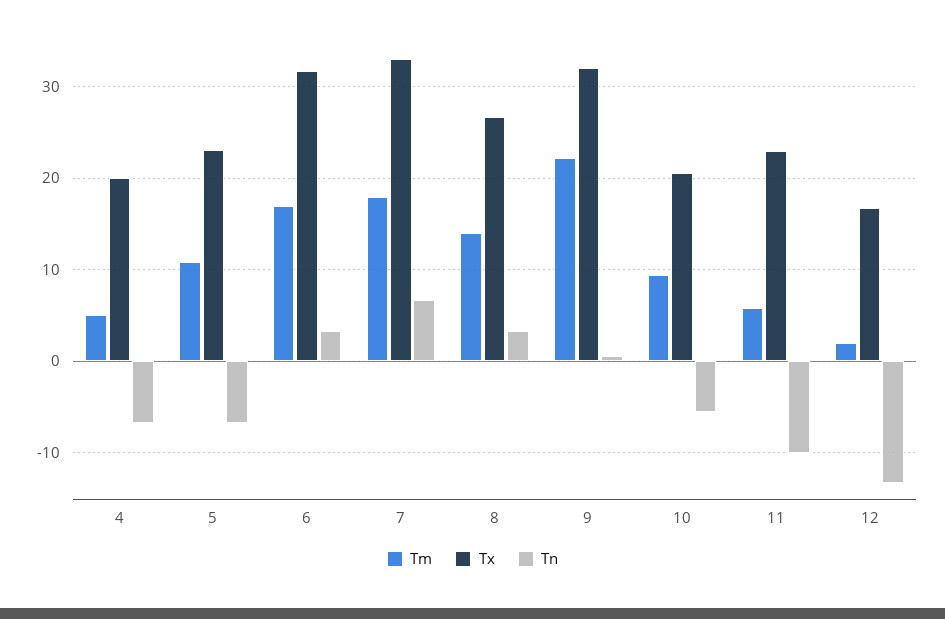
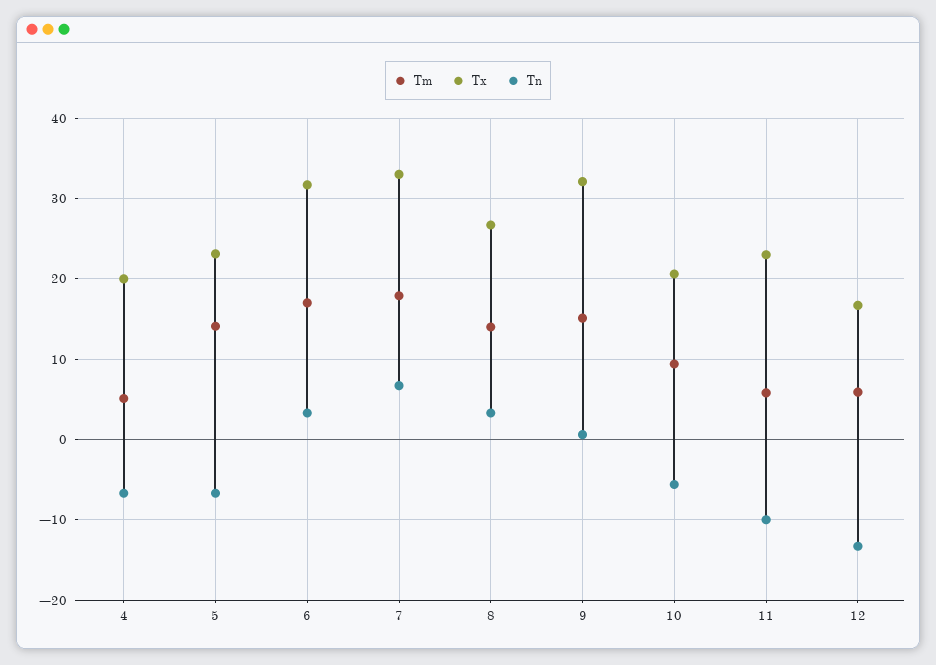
Tm, 5: 11 -> 14
Tm, 9: 22 -> 15
Tm, 12: 2 -> 6

